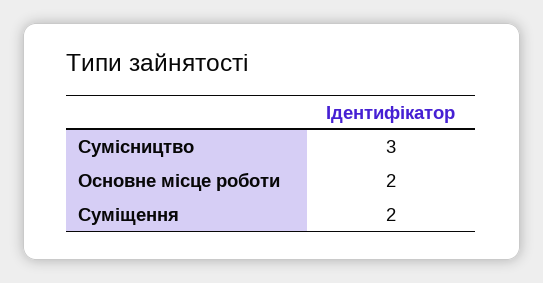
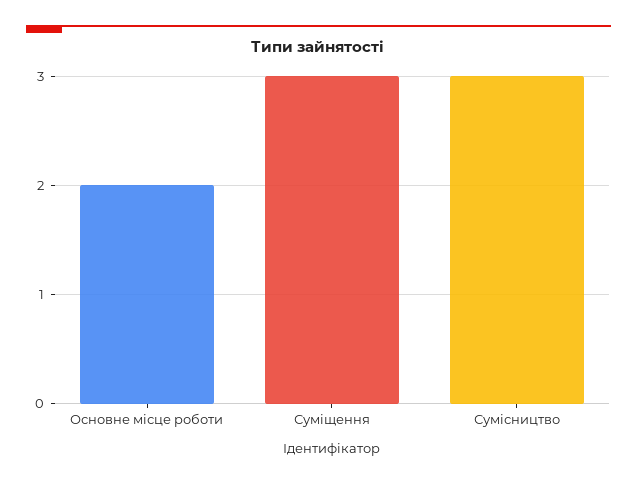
Суміщення: 2 -> 3

